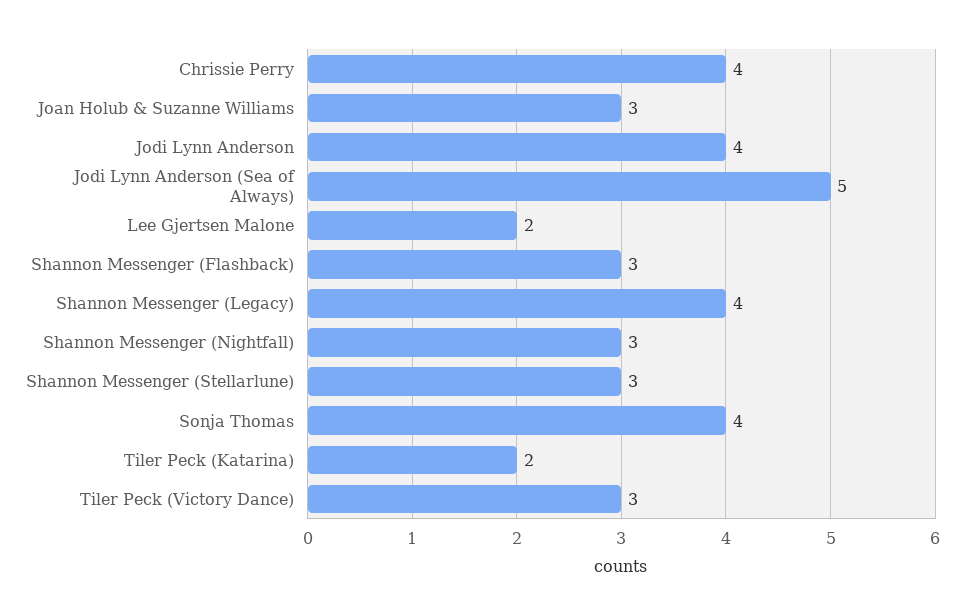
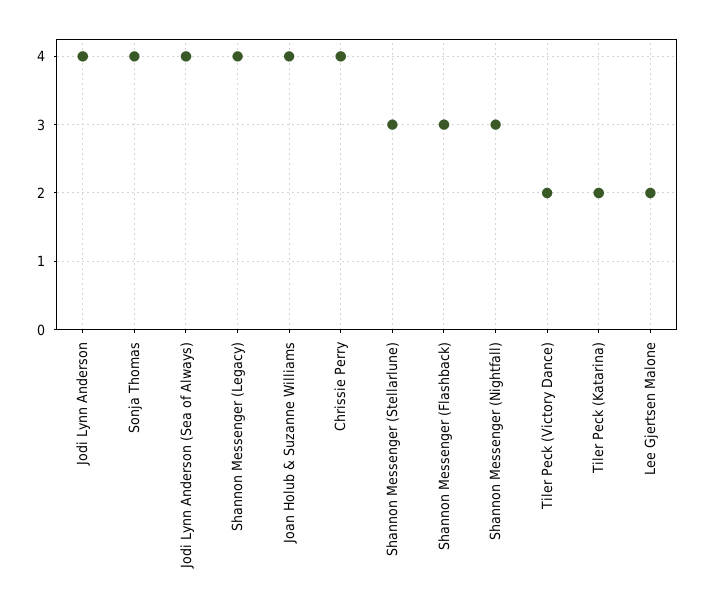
Joan Holub & Suzanne Williams: 3 -> 4
Jodi Lynn Anderson (Sea of Always): 5 -> 4
Tiler Peck (Victory Dance): 3 -> 2

